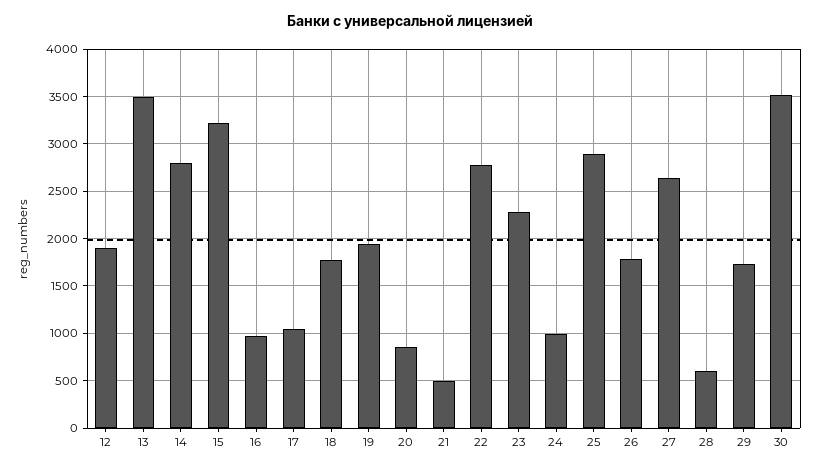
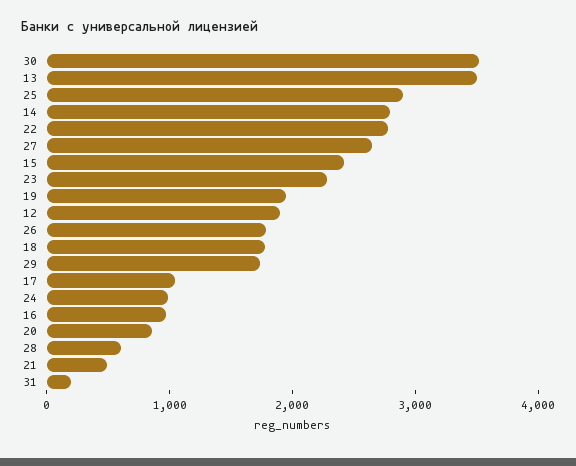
15: 3200 -> 2400
31: none -> 200

